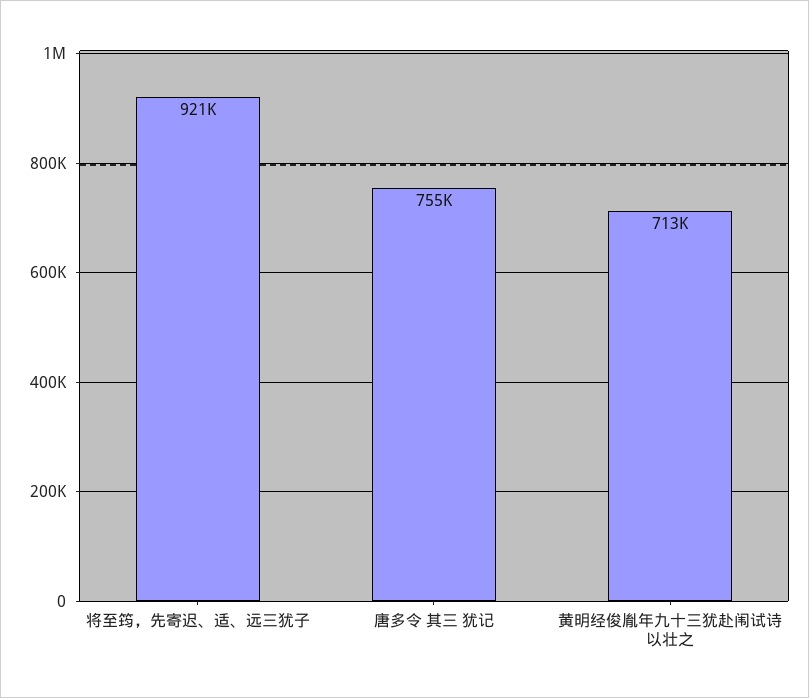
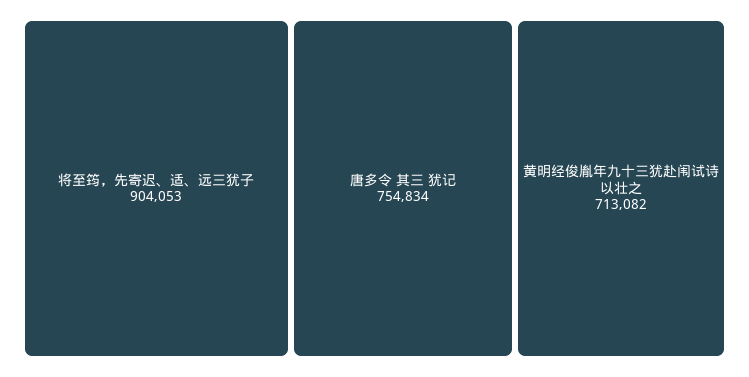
将至筠，先寄迟、适、远三犹子: 921000 -> 904053

